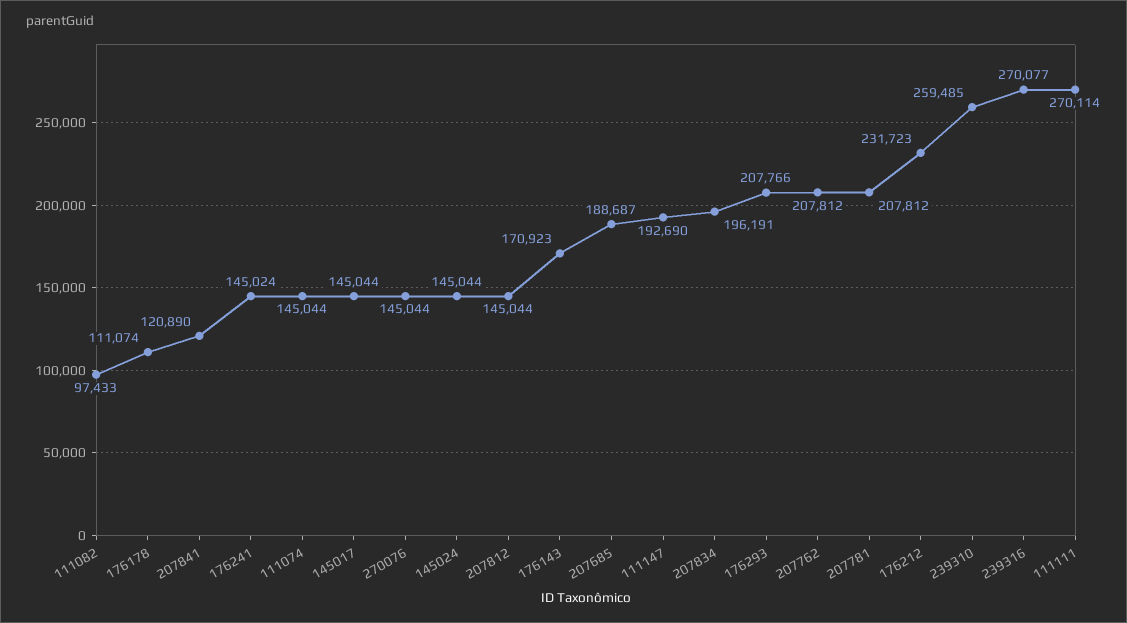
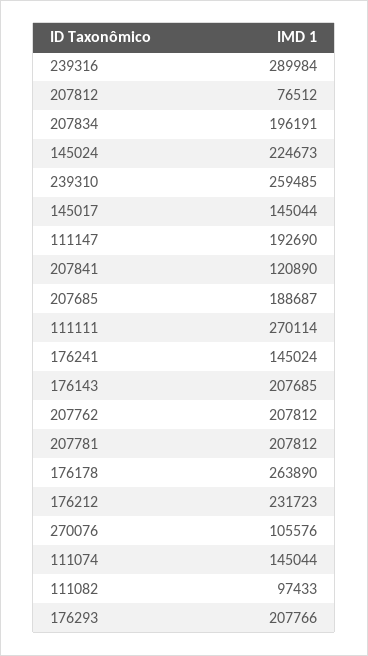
176178: 111074 -> 263890
270076: 145044 -> 105576
145024: 145044 -> 224673
207812: 145044 -> 76512
176143: 170923 -> 207685
239316: 270077 -> 289984

